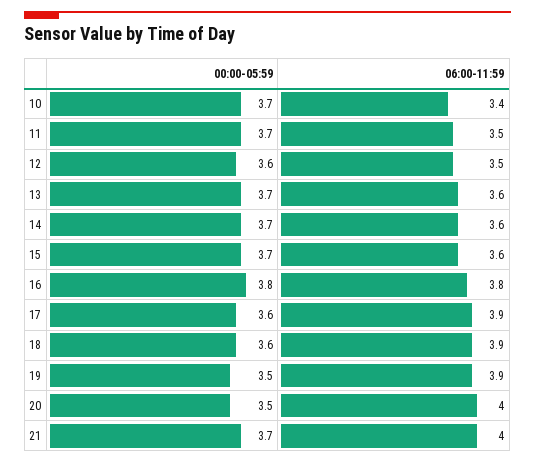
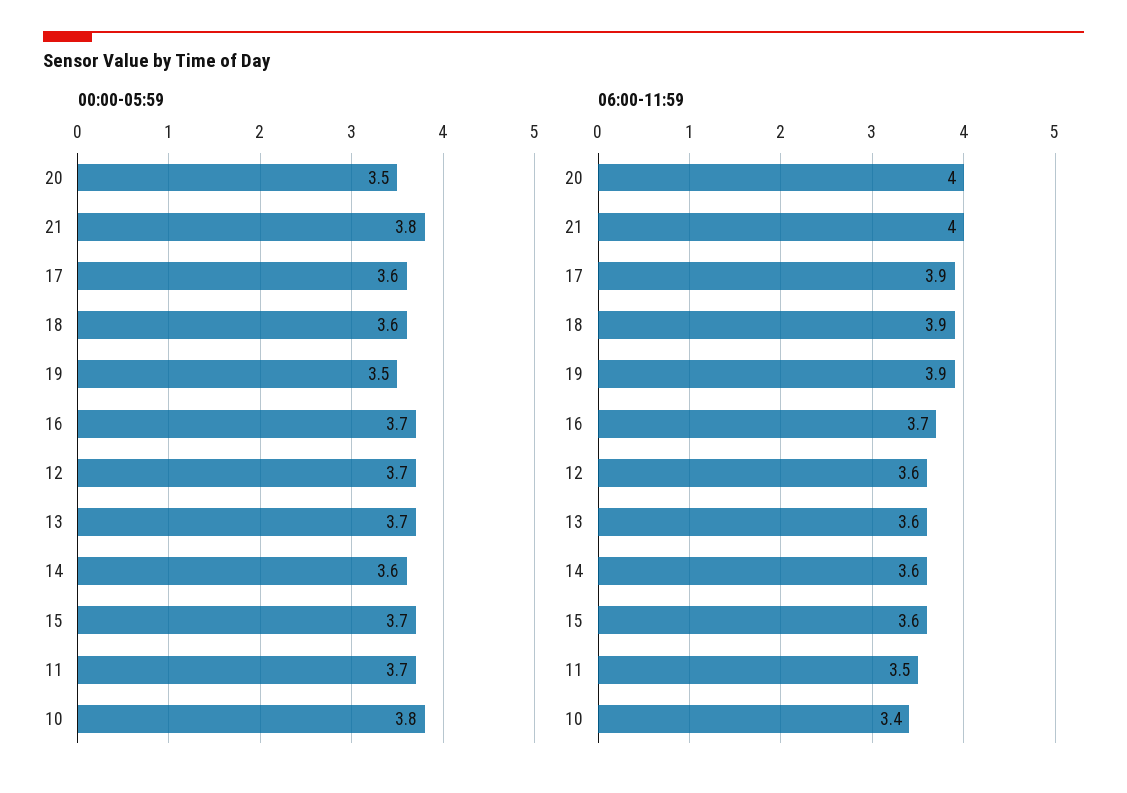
00:00-05:59, 10: 3.7 -> 3.8
00:00-05:59, 12: 3.6 -> 3.7
06:00-11:59, 12: 3.5 -> 3.6
00:00-05:59, 14: 3.7 -> 3.6
00:00-05:59, 16: 3.8 -> 3.7
06:00-11:59, 16: 3.8 -> 3.7
00:00-05:59, 21: 3.7 -> 3.8

